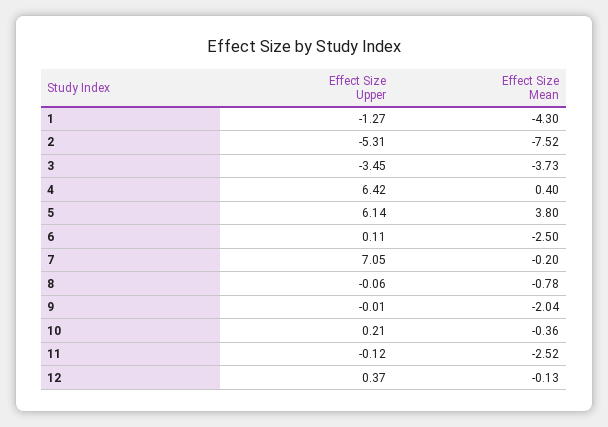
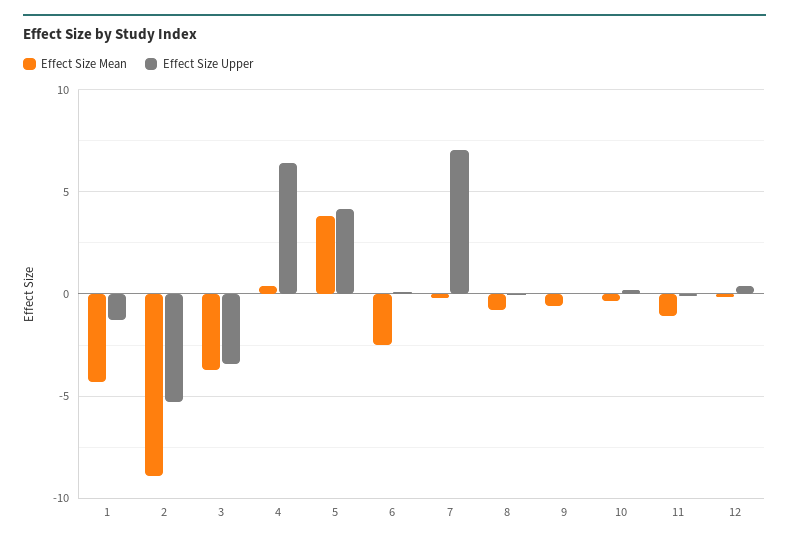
Effect Size Mean, 2: -7.52 -> -9
Effect Size Upper, 5: 6.14 -> 4
Effect Size Mean, 9: -2.04 -> -0.5
Effect Size Mean, 11: -2.52 -> -1

